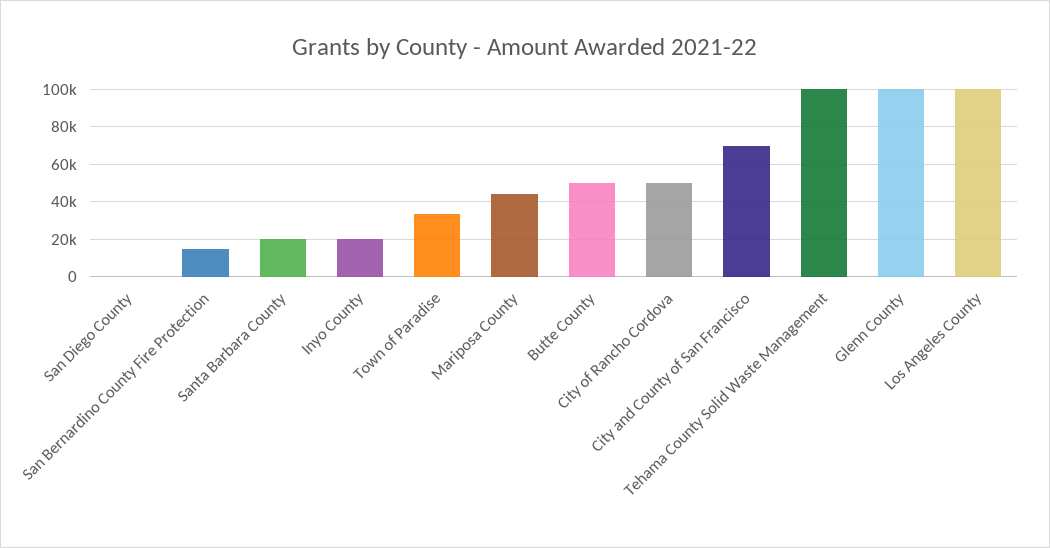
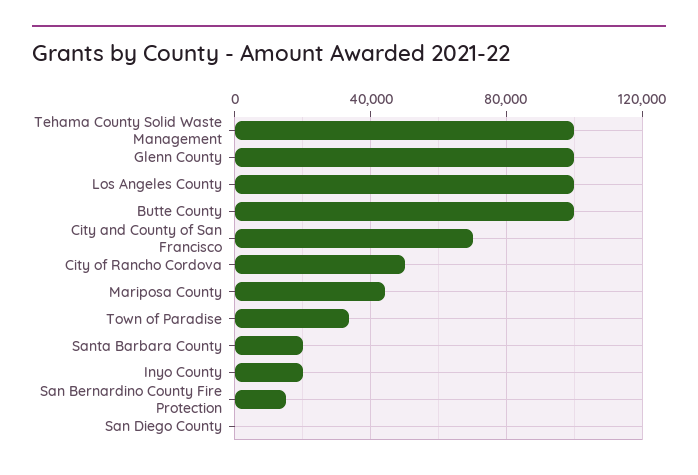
Butte County: 50000 -> 100000

